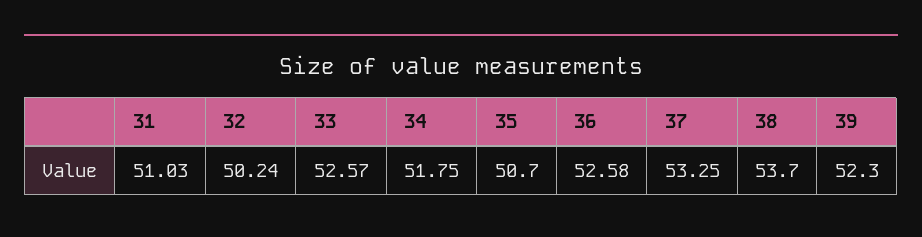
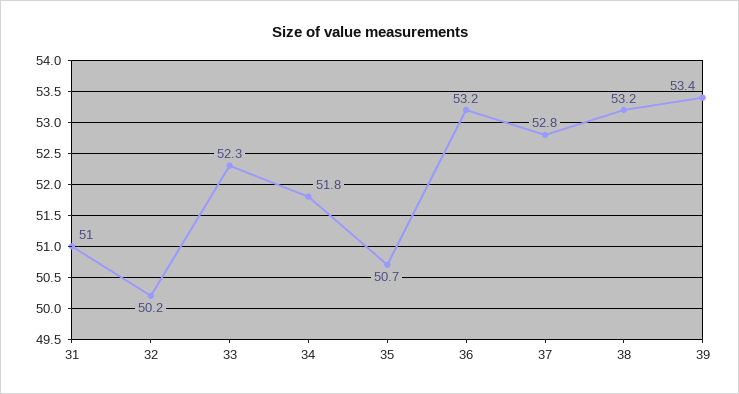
33: 52.57 -> 52.3
36: 52.58 -> 53.2
37: 53.25 -> 52.8
38: 53.7 -> 53.2
39: 52.3 -> 53.4

